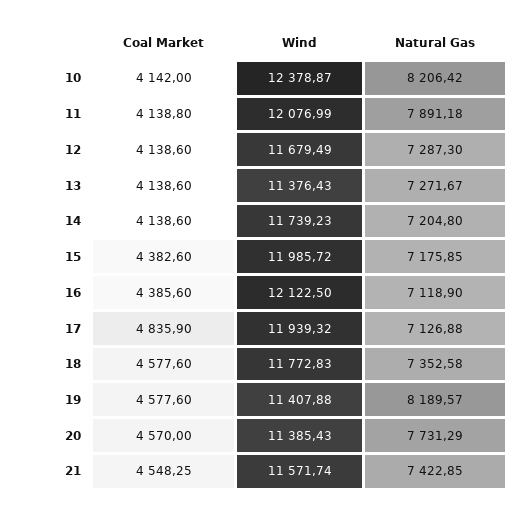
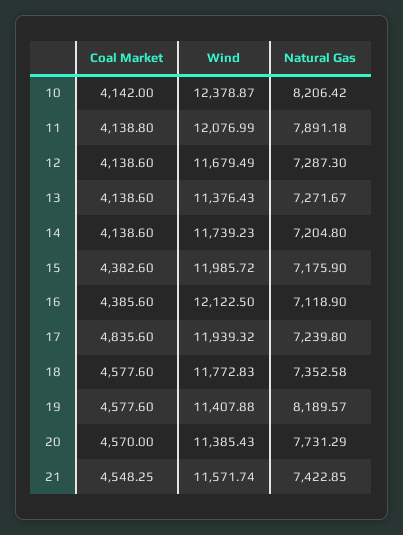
Natural Gas, 15: 7175.85 -> 7175.9
Coal Market, 17: 4835.9 -> 4835.6
Natural Gas, 17: 7126.88 -> 7239.8

